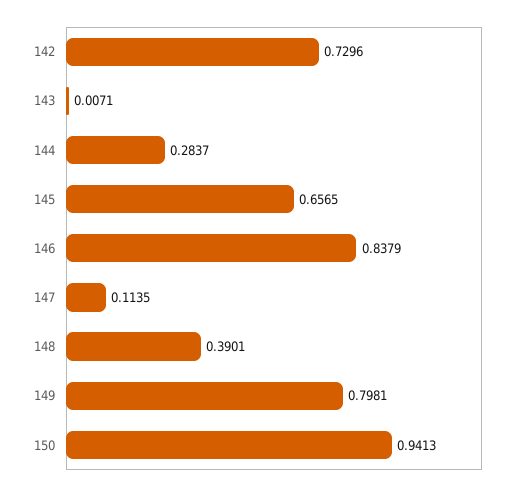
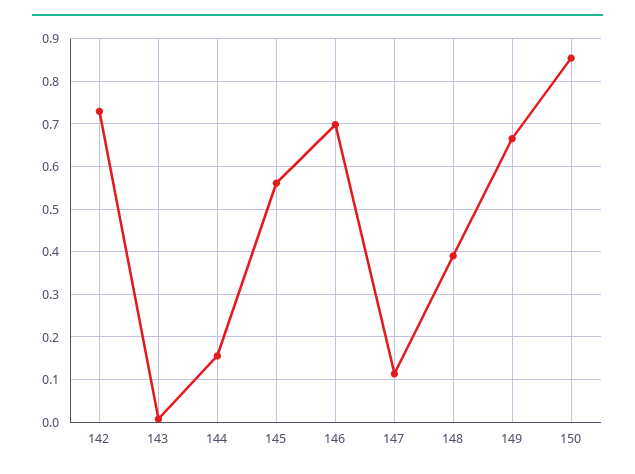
144: 0.2837 -> 0.16
145: 0.6565 -> 0.56
146: 0.8379 -> 0.7
149: 0.7981 -> 0.66
150: 0.9413 -> 0.86

